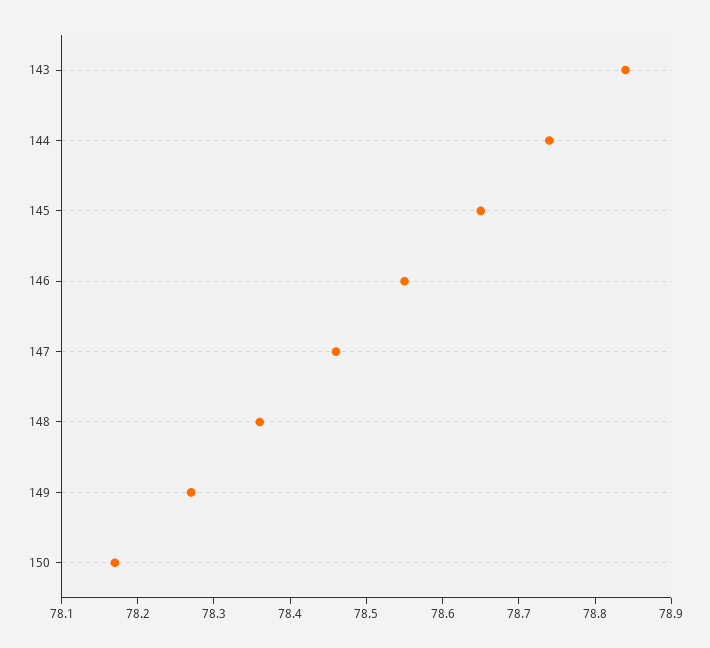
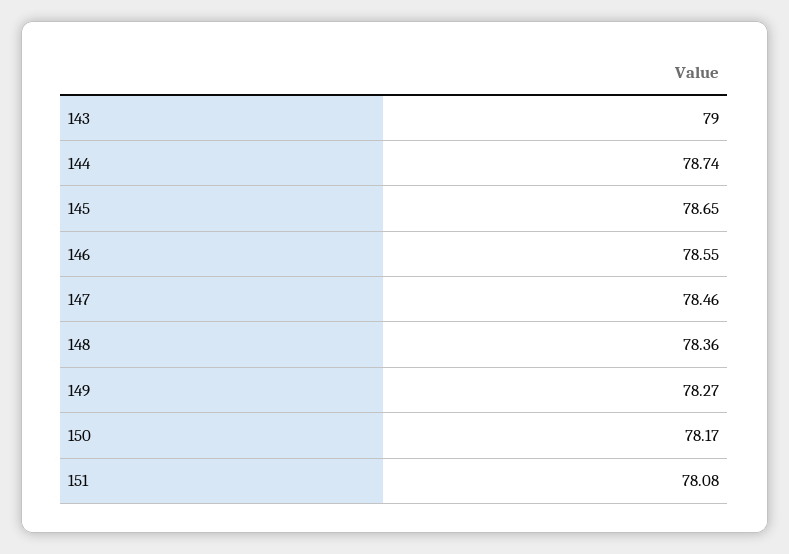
143: 78.85 -> 79
151: none -> 78.08

